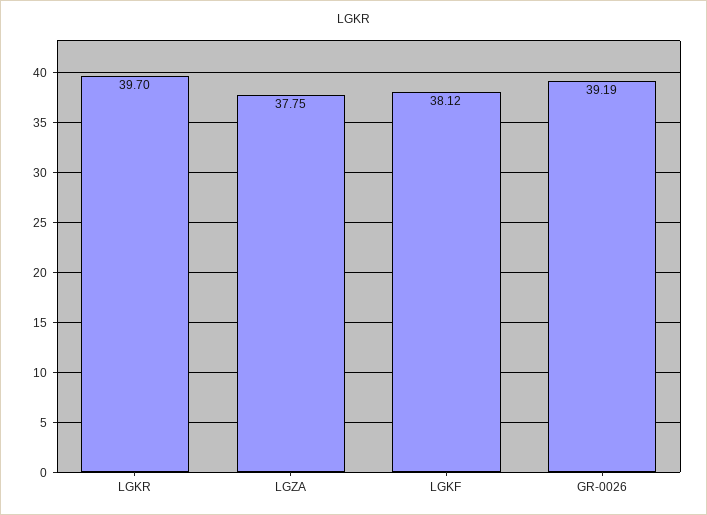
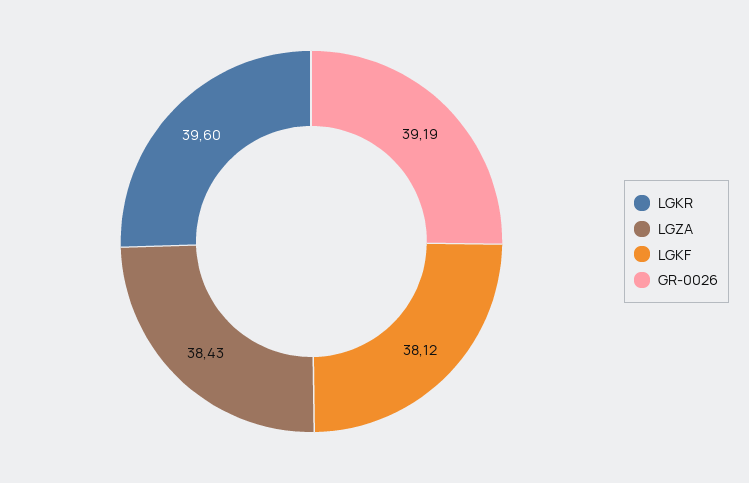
LGKR: 39.7 -> 39.6
LGZA: 37.75 -> 38.43

